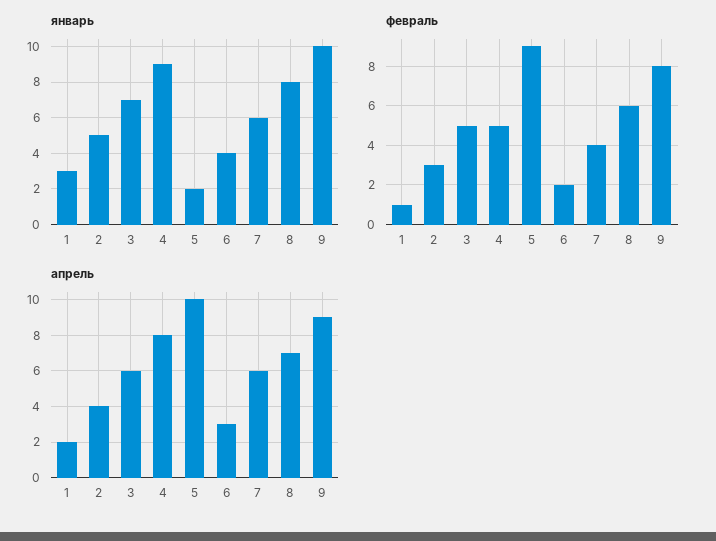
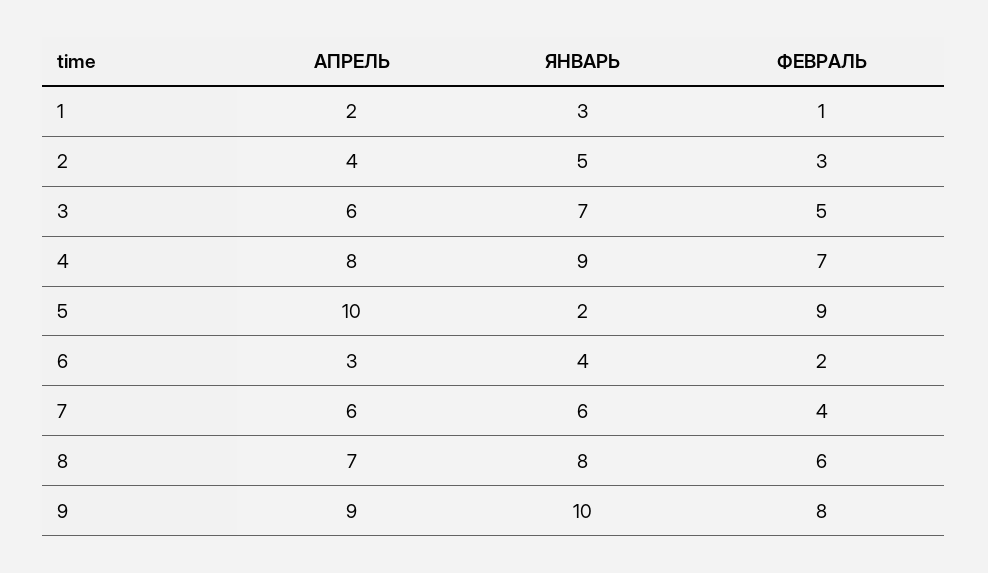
февраль, 4: 5 -> 7

